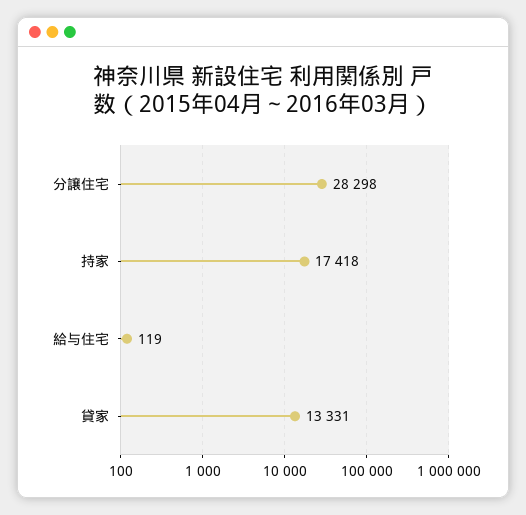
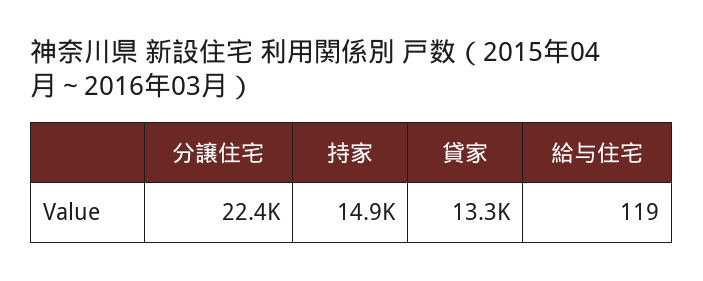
分譲住宅: 28298 -> 22400
持家: 17418 -> 14900

